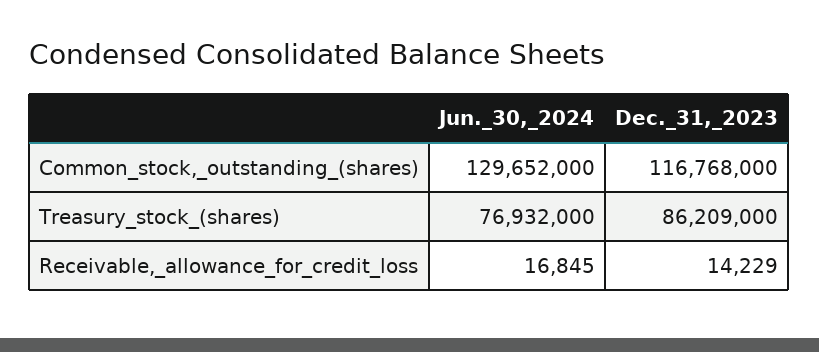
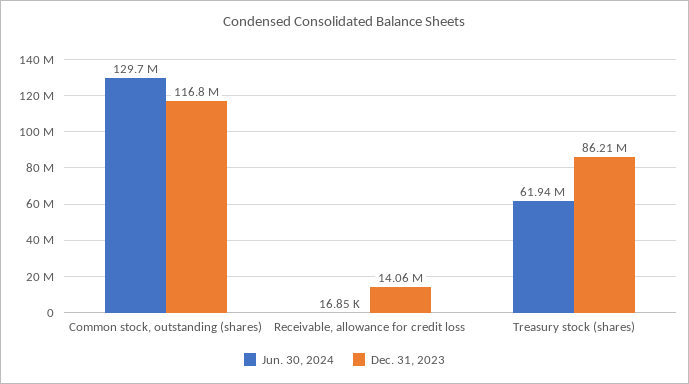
Jun._30,_2024, Treasury_stock_(shares): 76932000 -> 61940000
Dec._31,_2023, Receivable,_allowance_for_credit_loss: 14229 -> 14060000

